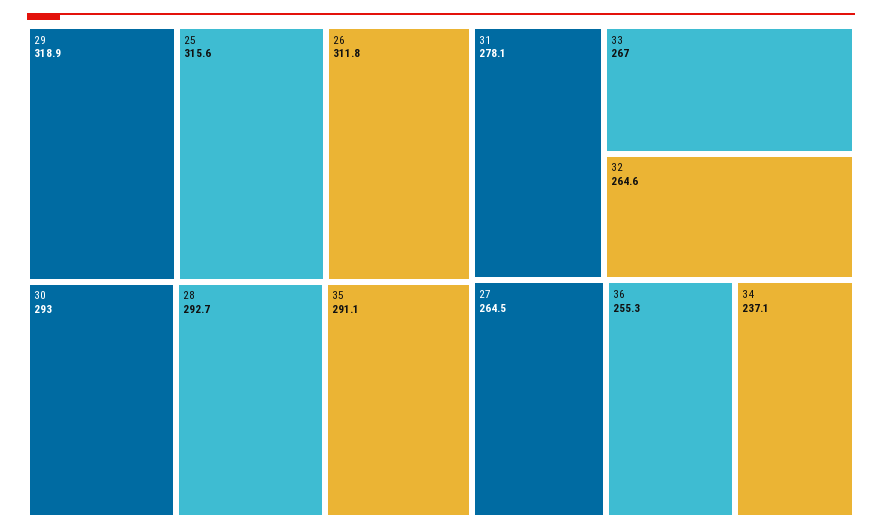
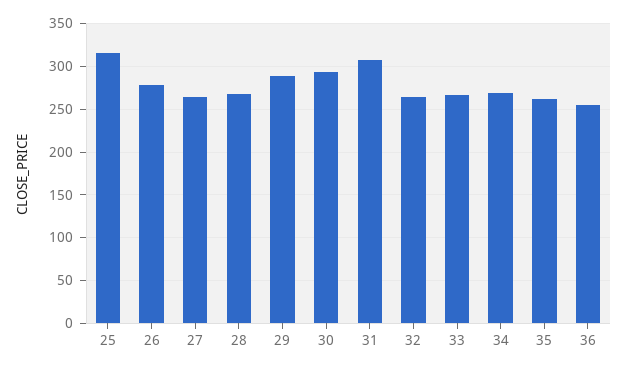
29: 318.9 -> 290
26: 311.8 -> 280
28: 292.7 -> 270
35: 291.1 -> 260
31: 278.1 -> 310
34: 237.1 -> 270

